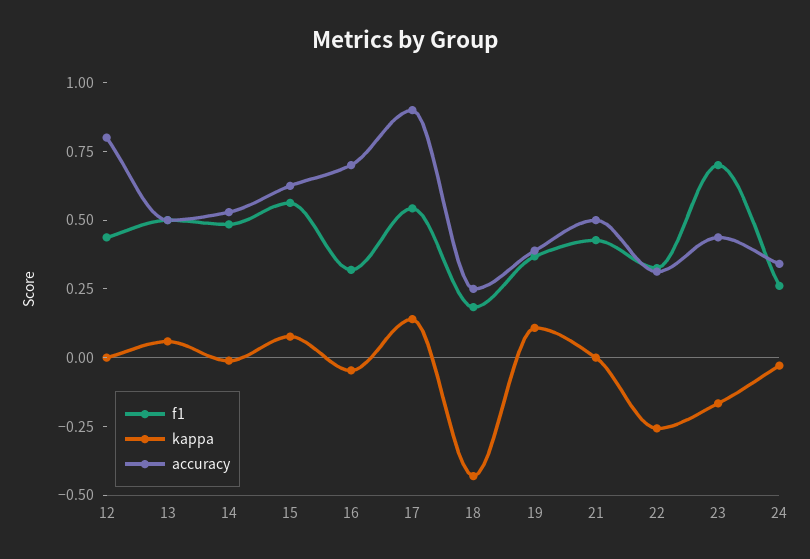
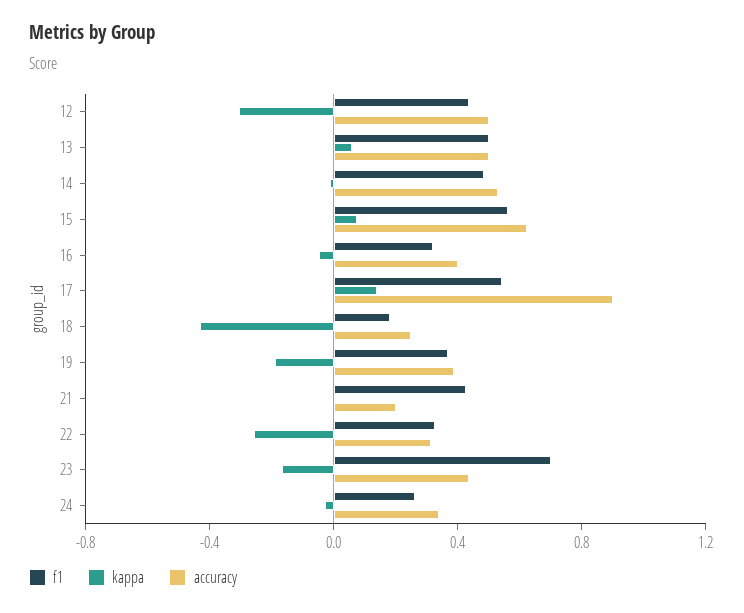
kappa, 12: 0 -> -0.3
accuracy, 12: 0.8 -> 0.5
accuracy, 16: 0.7 -> 0.4
kappa, 19: 0.1 -> -0.2
accuracy, 21: 0.5 -> 0.2

